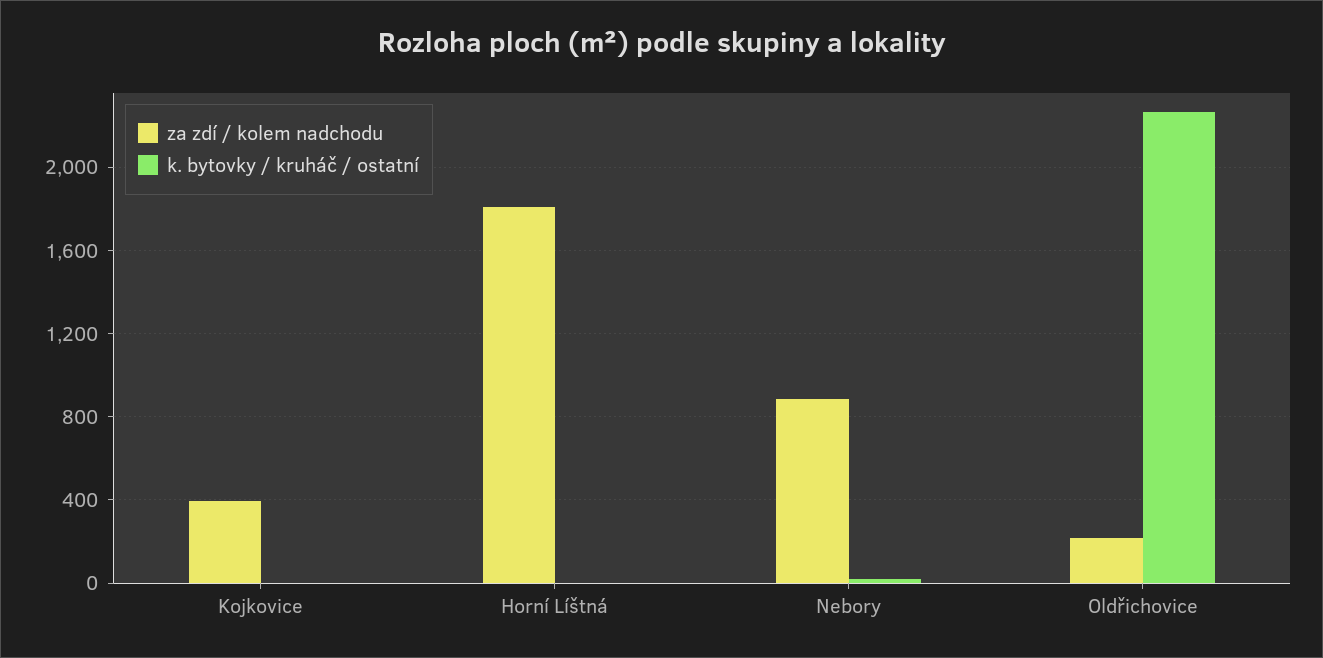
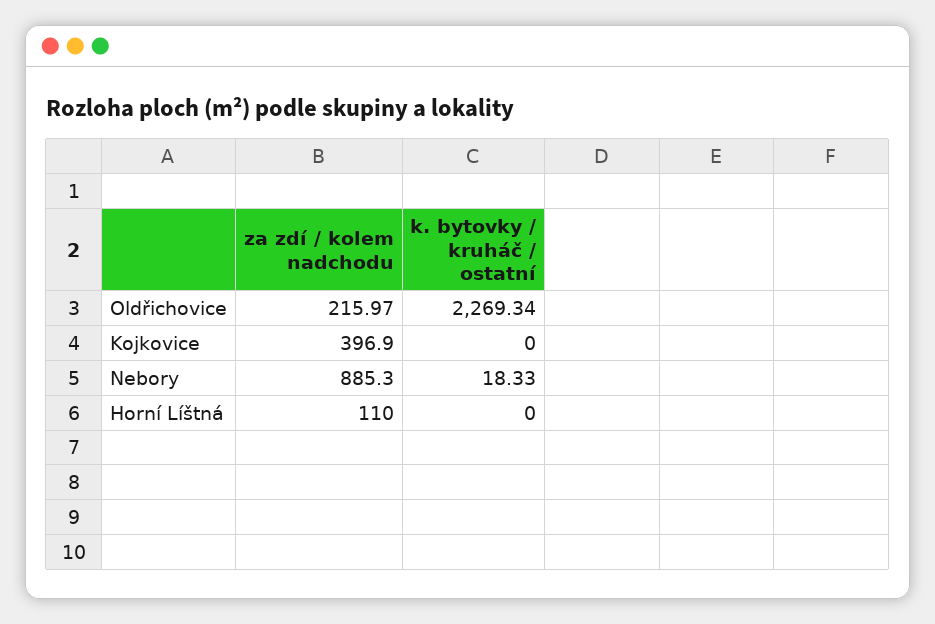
za zdí / kolem nadchodu, Horní Líštná: 1800 -> 110

